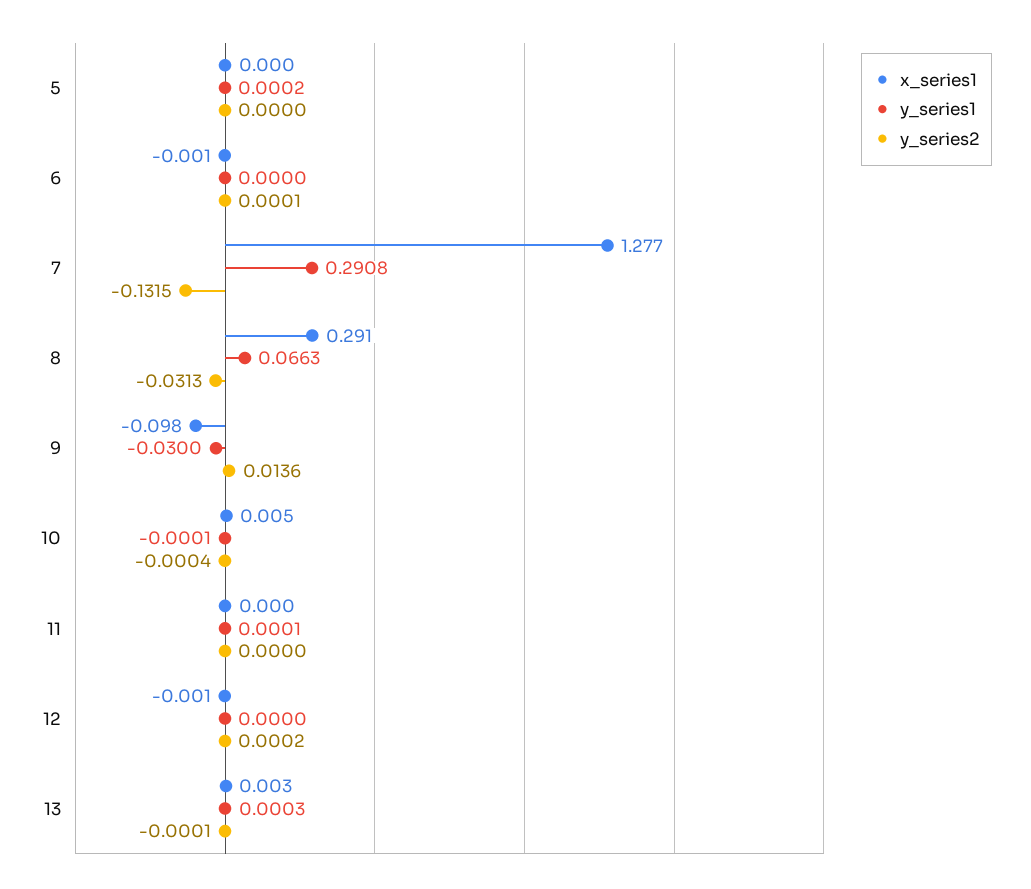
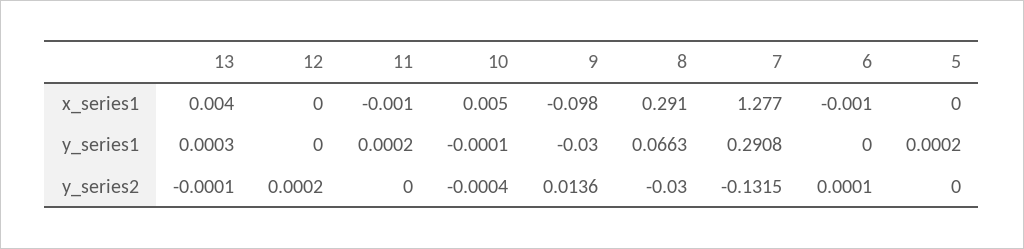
y_series2, 8: -0.0313 -> -0.03
x_series1, 11: 0 -> -0.001
y_series1, 11: 0.0001 -> 0.0002
x_series1, 12: -0.001 -> 0
x_series1, 13: 0.003 -> 0.004

